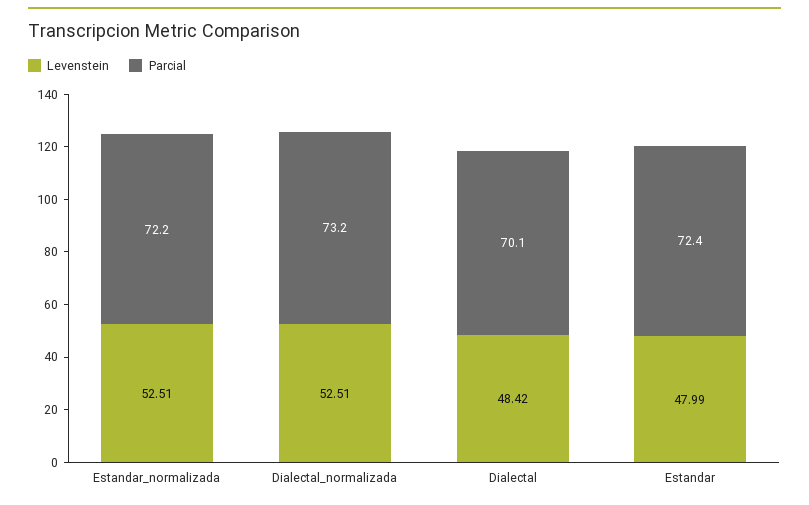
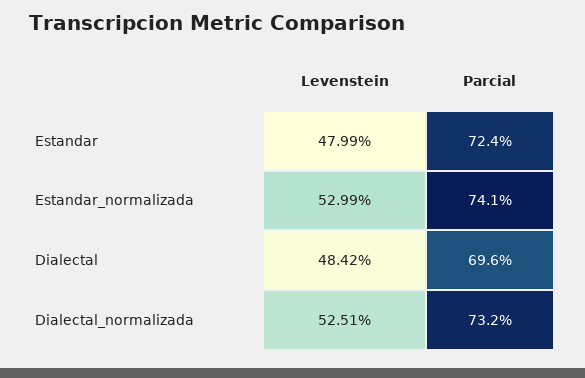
Levenstein, Estandar_normalizada: 52.51 -> 52.99
Parcial, Estandar_normalizada: 72.2 -> 74.1
Parcial, Dialectal: 70.1 -> 69.6

